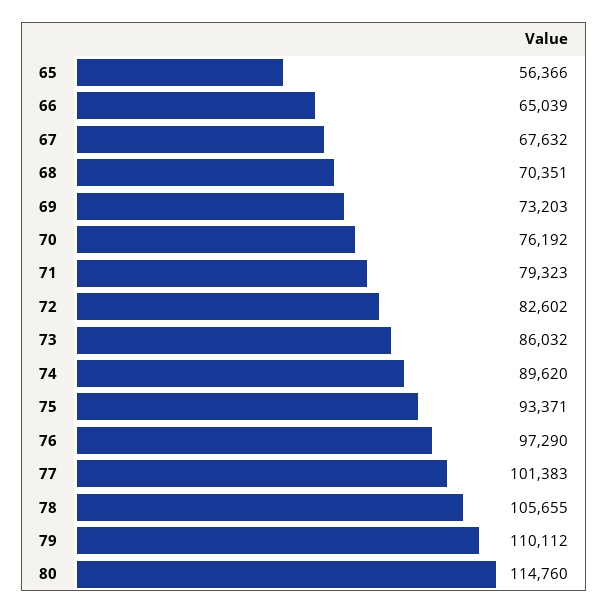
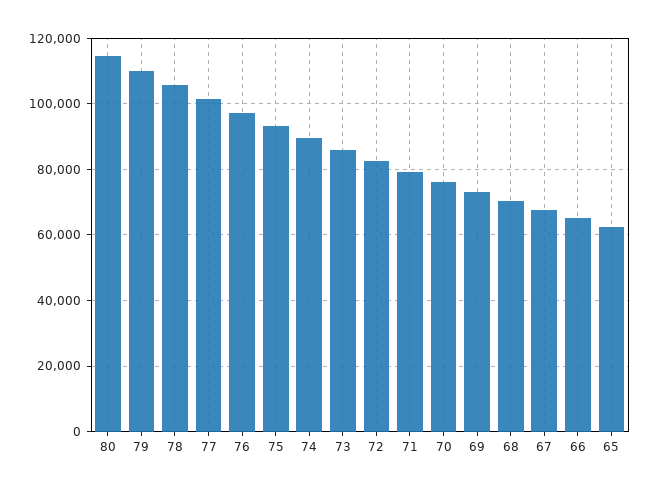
65: 56366 -> 62000

